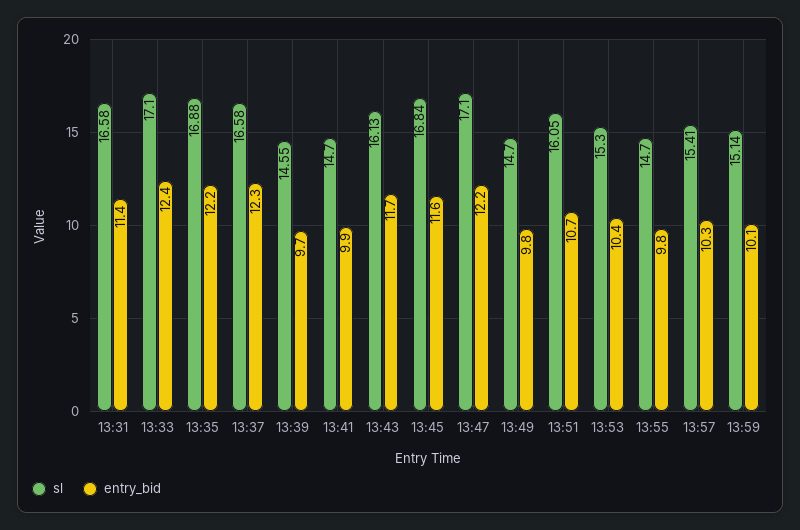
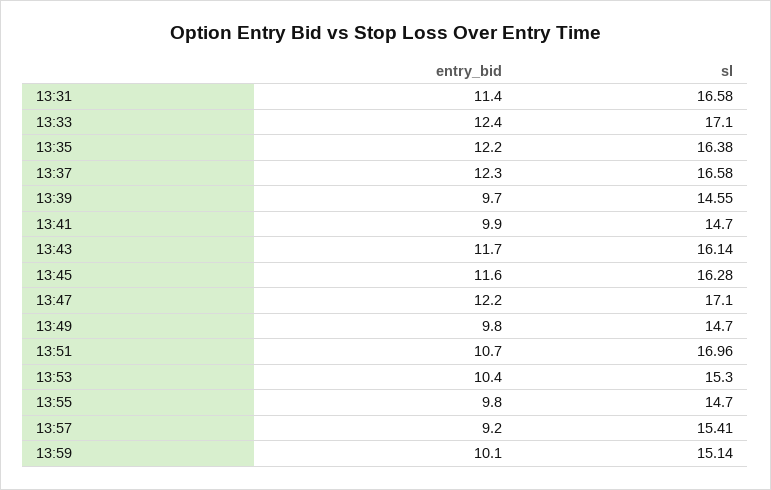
sl, 13:35: 16.88 -> 16.38
sl, 13:43: 16.13 -> 16.14
sl, 13:45: 16.84 -> 16.28
sl, 13:51: 16.05 -> 16.96
entry_bid, 13:57: 10.3 -> 9.2

